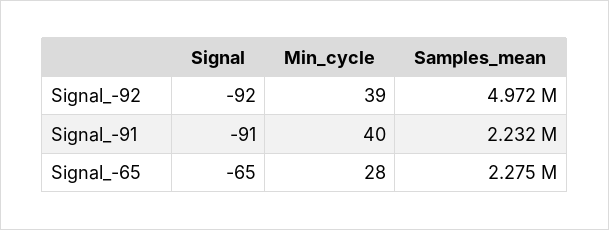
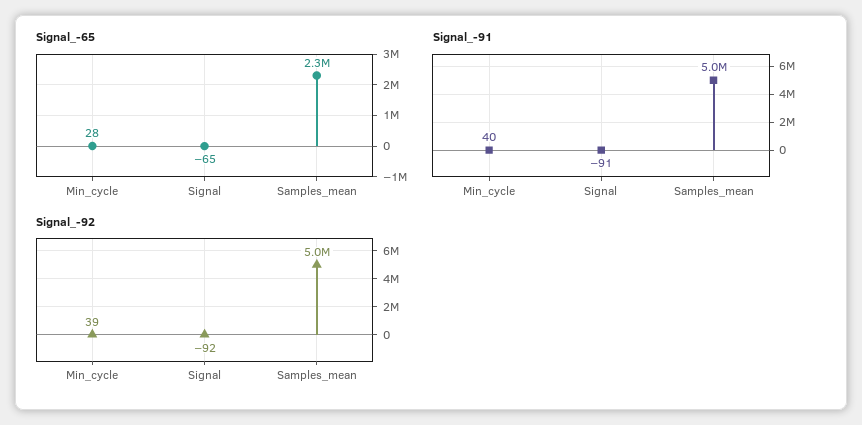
Signal_-91, Samples_mean: 2232000 -> 5000000

